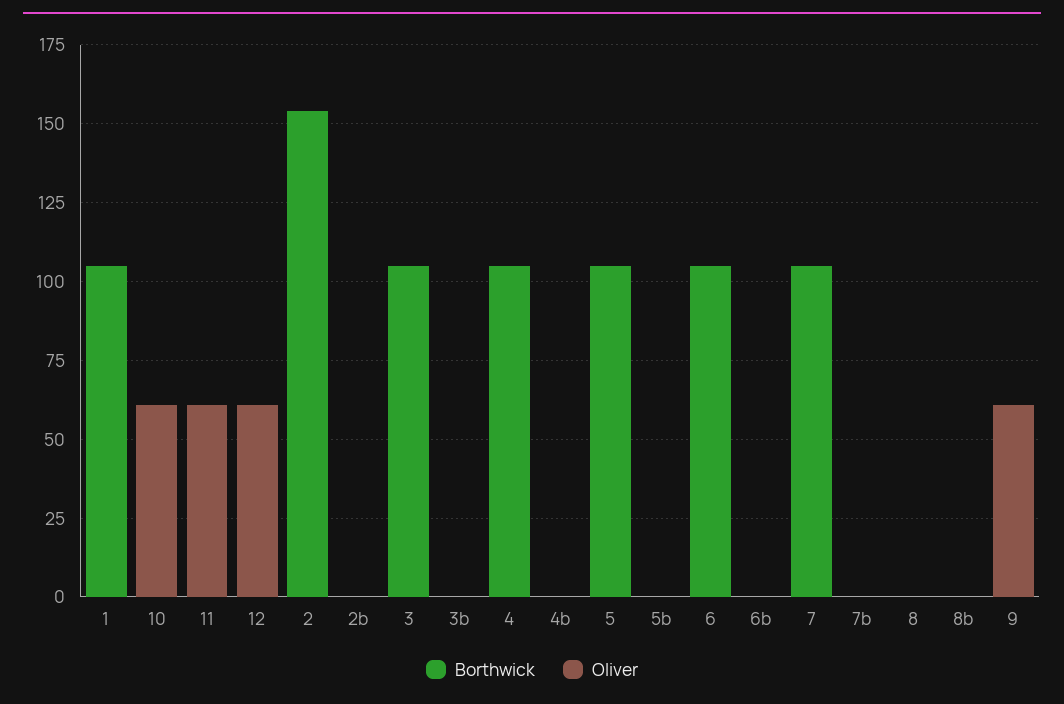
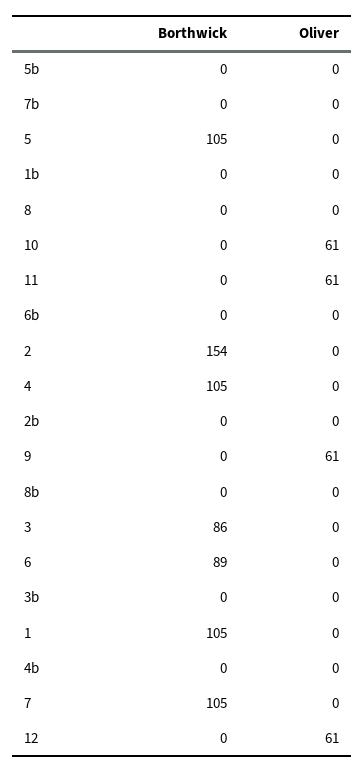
Borthwick, 3: 105 -> 86
Borthwick, 6: 105 -> 89
Borthwick, 1b: none -> 0
Oliver, 1b: none -> 0

